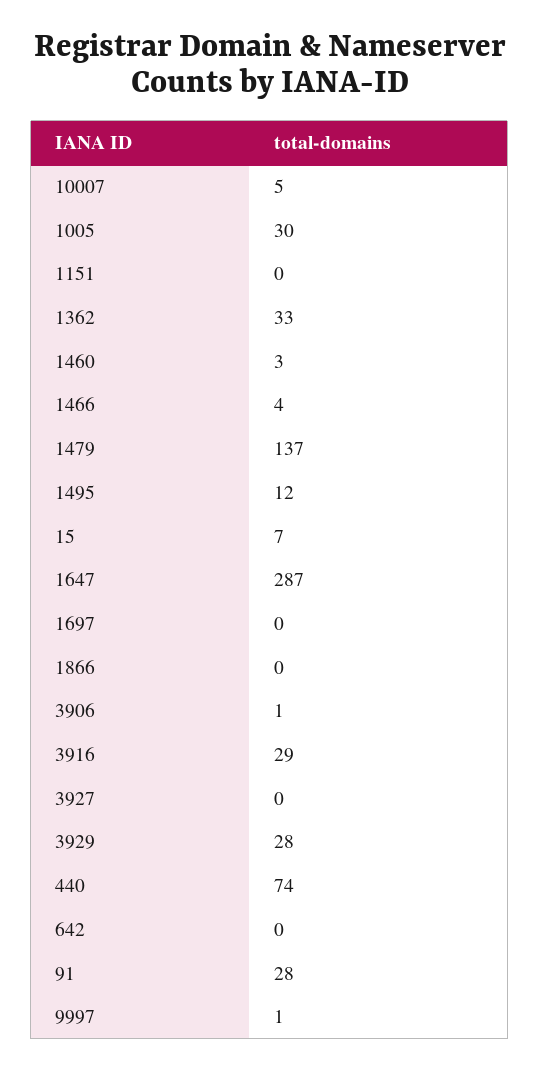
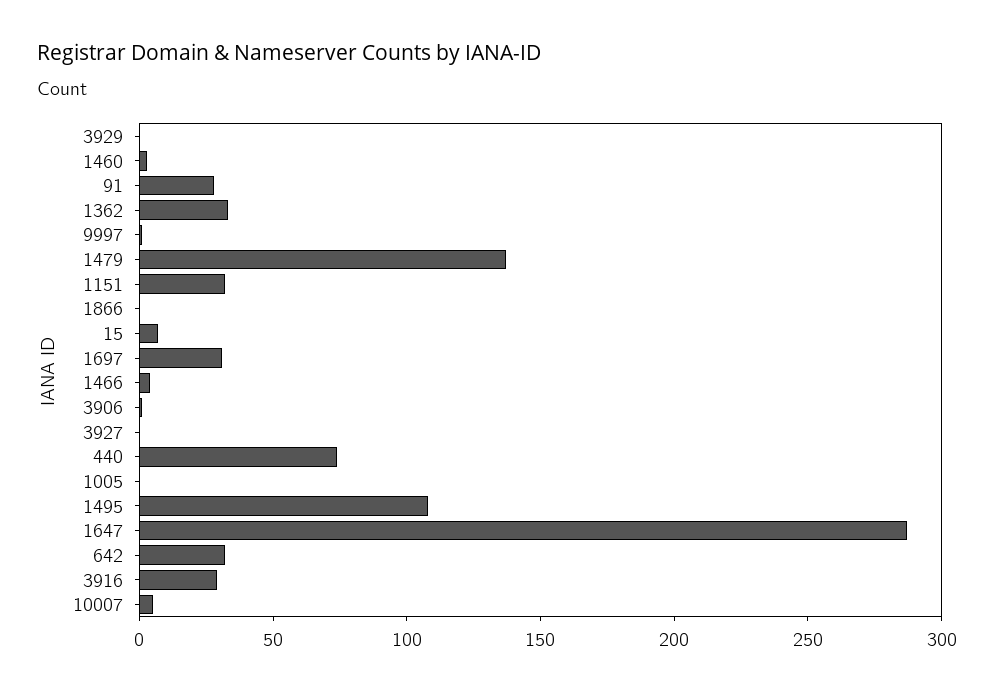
1005: 30 -> 0
1151: 0 -> 30
1495: 12 -> 110
1697: 0 -> 30
3929: 28 -> 0
642: 0 -> 30

